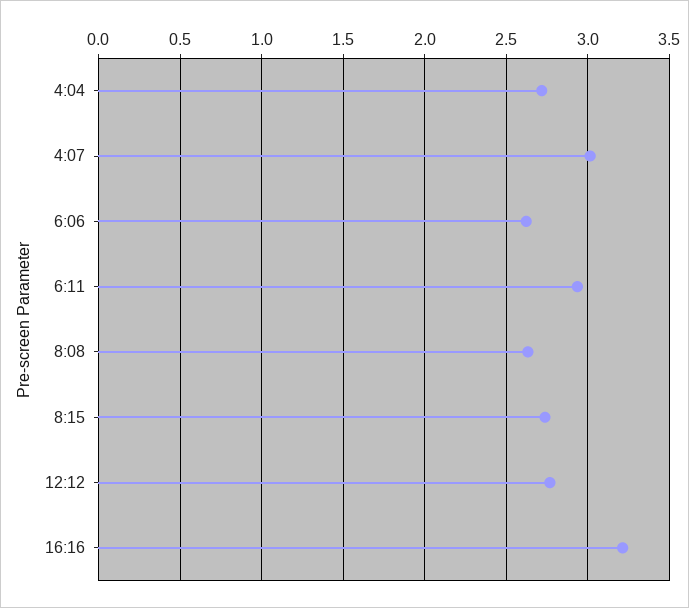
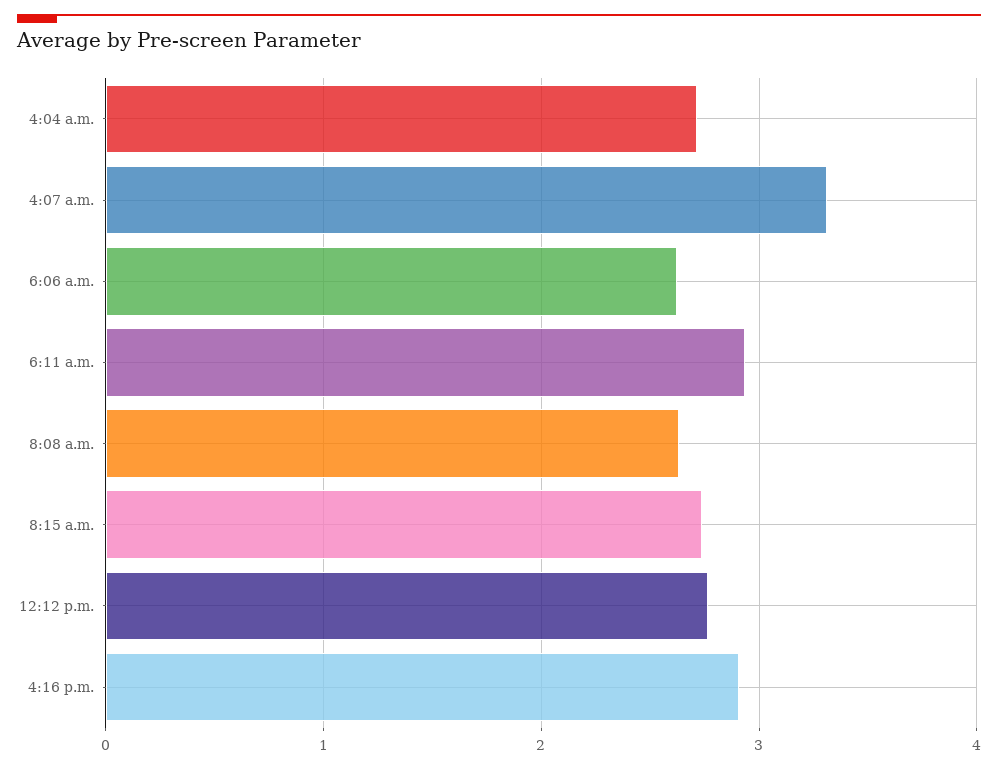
4:07: 3 -> 3.3
16:16: 3.2 -> 2.9

